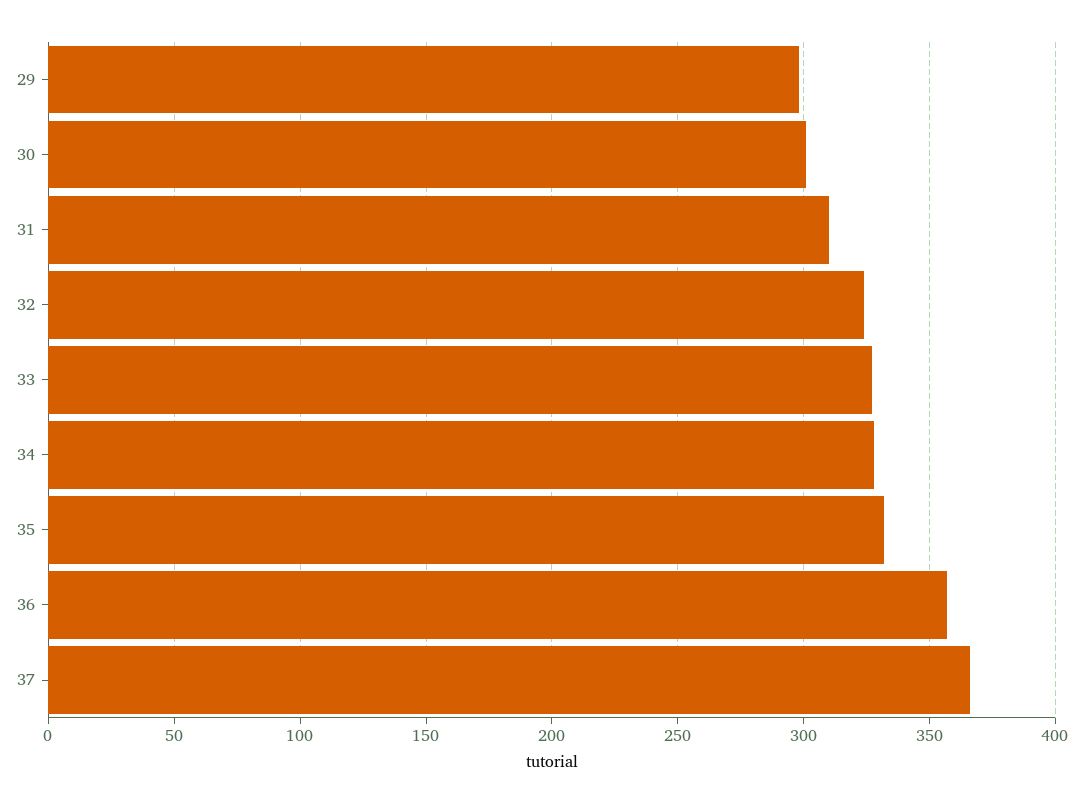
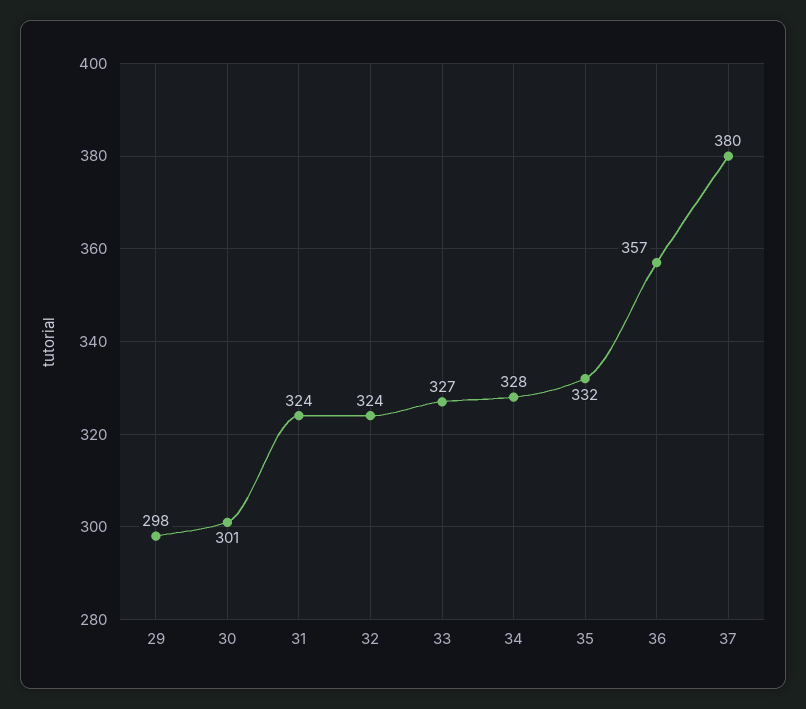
31: 310 -> 324
37: 365 -> 380

